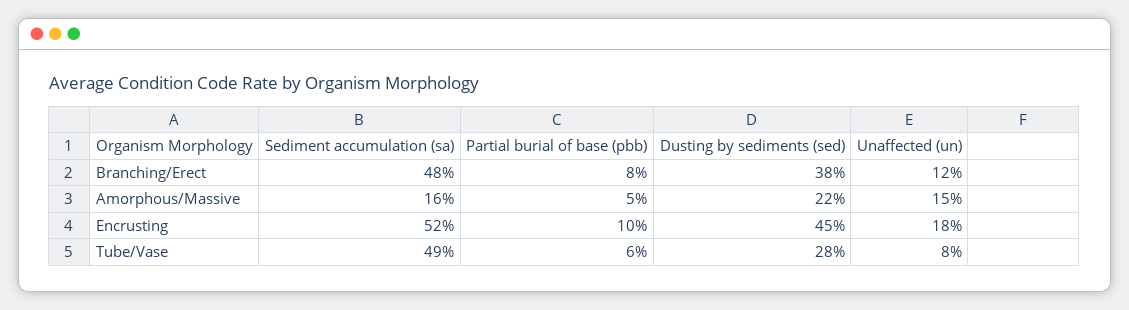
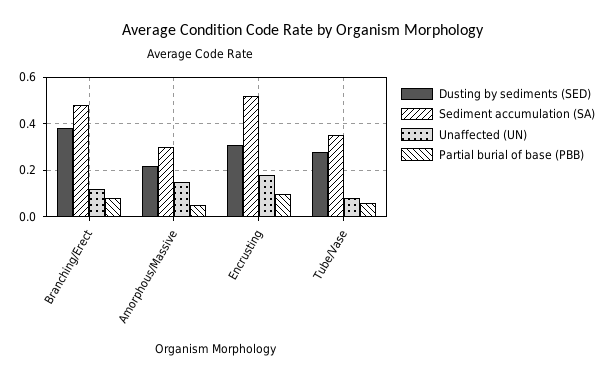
Sediment accumulation (sa), Amorphous/Massive: 0.16 -> 0.3
Dusting by sediments (sed), Encrusting: 0.45 -> 0.3
Sediment accumulation (sa), Tube/Vase: 0.49 -> 0.35

